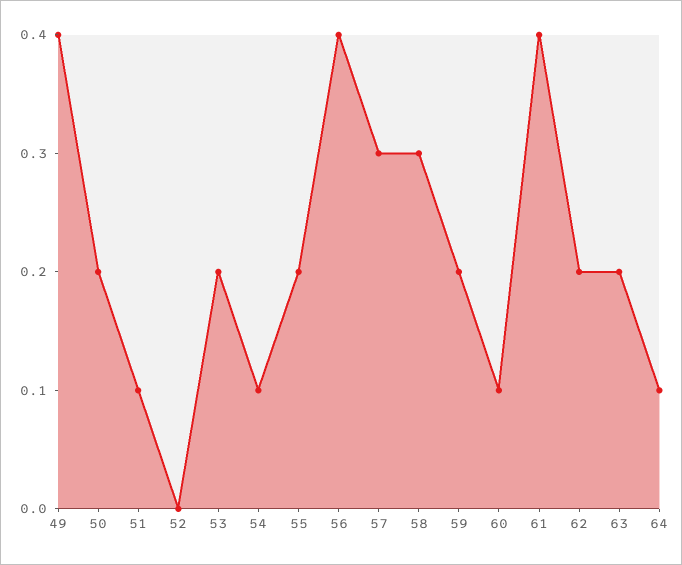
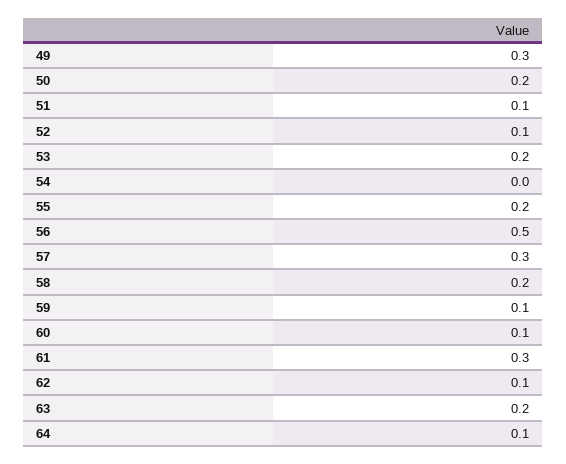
49: 0.4 -> 0.3
52: 0 -> 0.1
54: 0.1 -> 0
56: 0.4 -> 0.5
58: 0.3 -> 0.2
59: 0.2 -> 0.1
61: 0.4 -> 0.3
62: 0.2 -> 0.1

